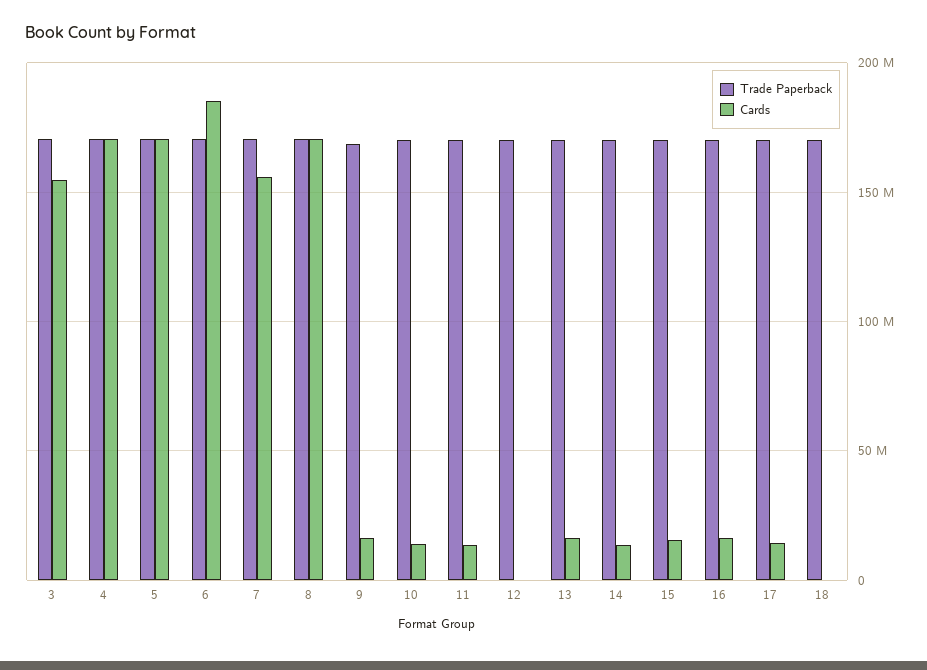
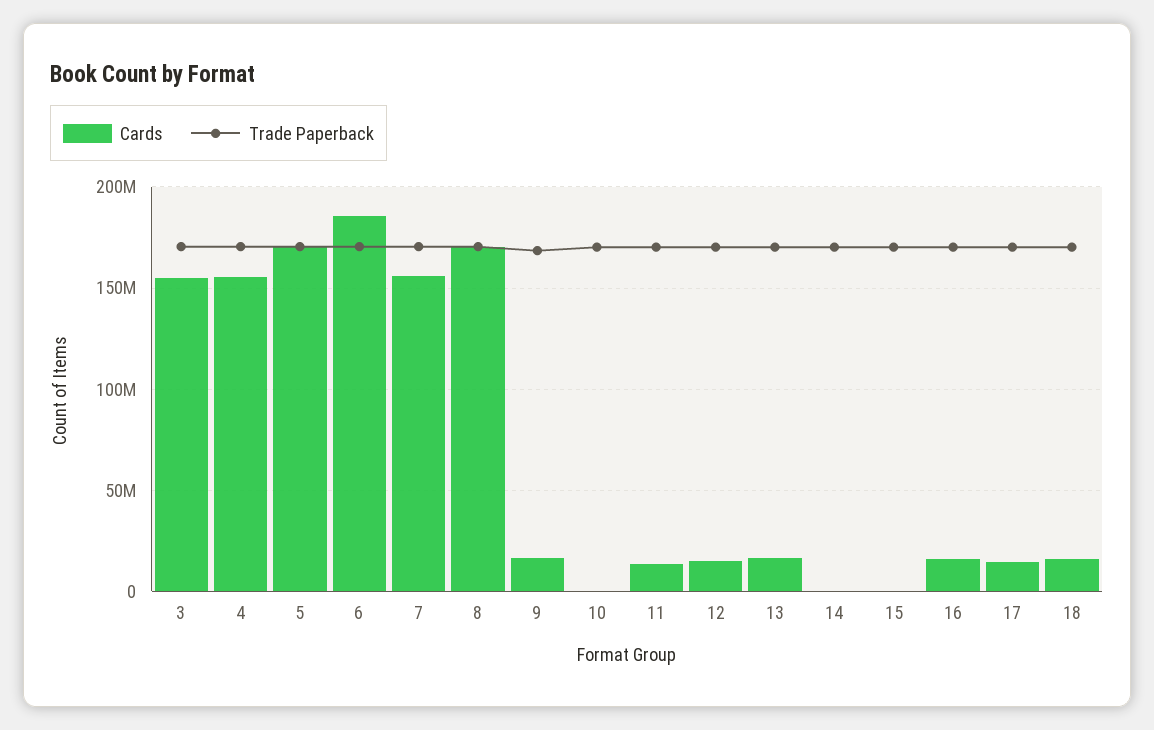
Cards, 4: 170000000 -> 155000000
Cards, 10: 15000000 -> 0
Cards, 12: 0 -> 15000000
Cards, 14: 15000000 -> 0
Cards, 15: 15000000 -> 0
Cards, 18: 0 -> 15000000

